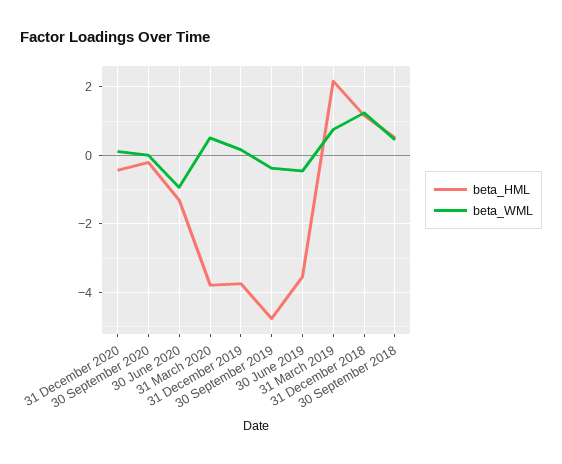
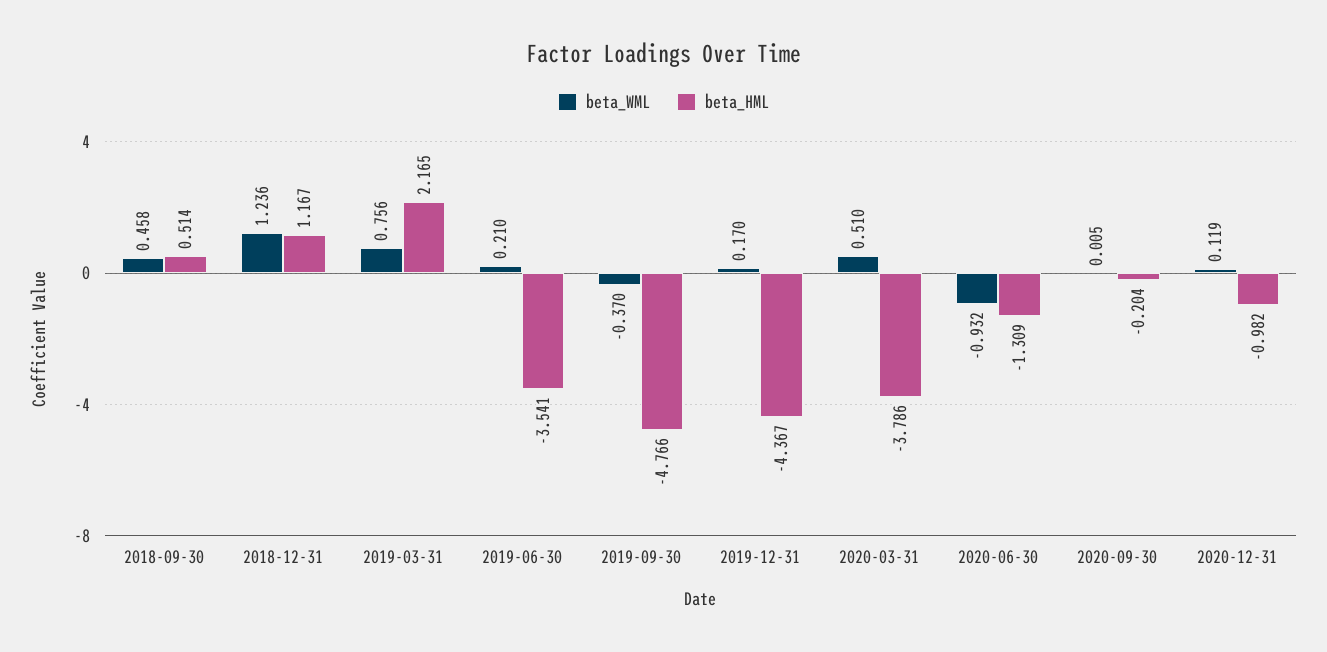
beta_HML, 31 December 2020: -0.4 -> -0.982
beta_HML, 31 December 2019: -3.8 -> -4.367
beta_WML, 30 June 2019: -0.4 -> 0.21

